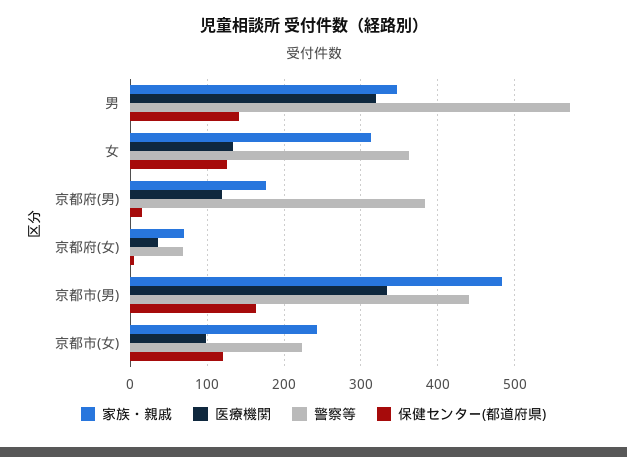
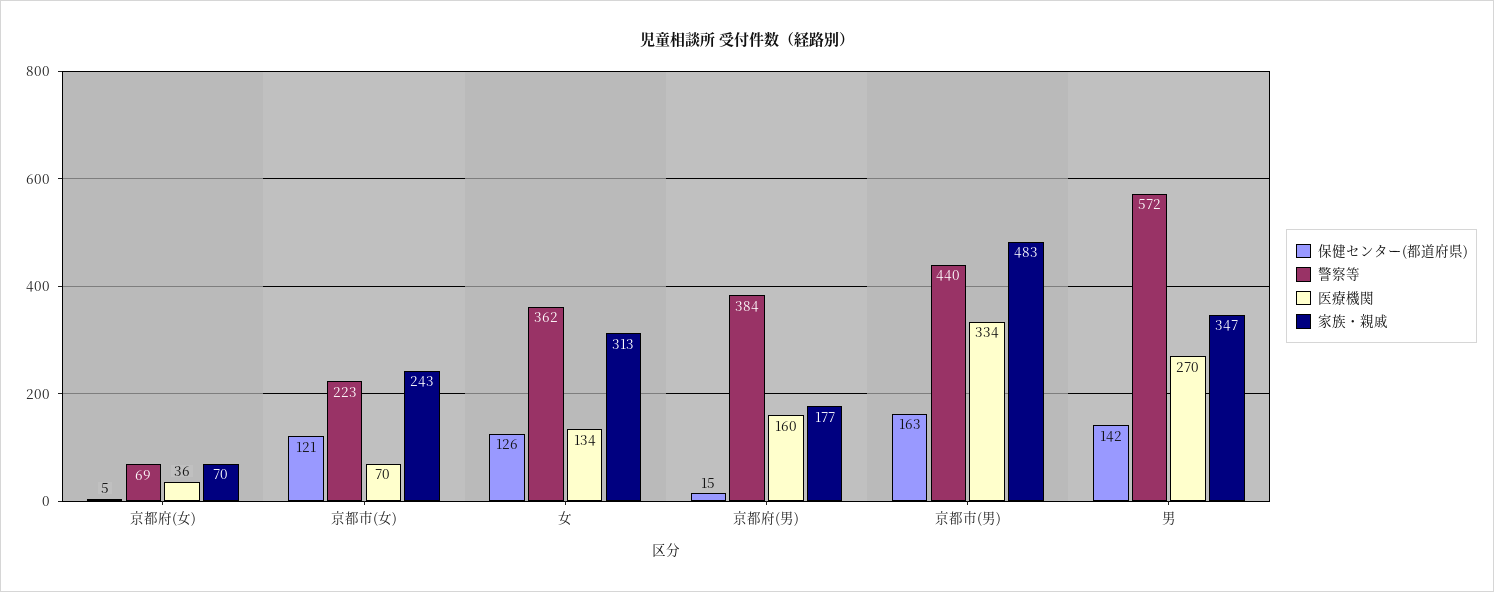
医療機関, 男: 320 -> 270
医療機関, 京都府(男): 120 -> 160
医療機関, 京都市(女): 100 -> 70

